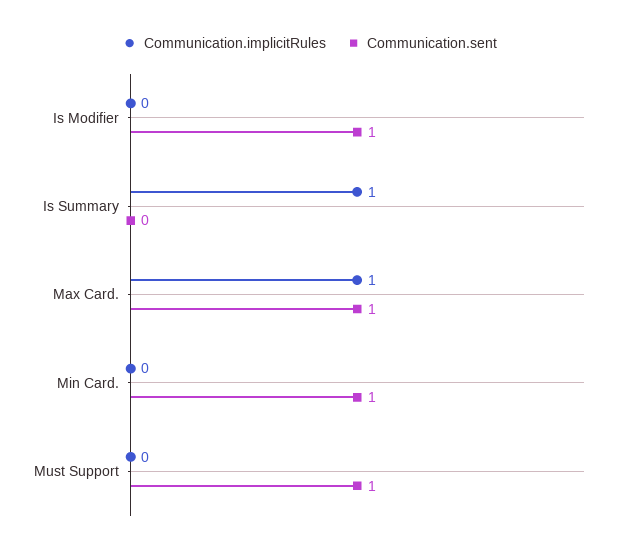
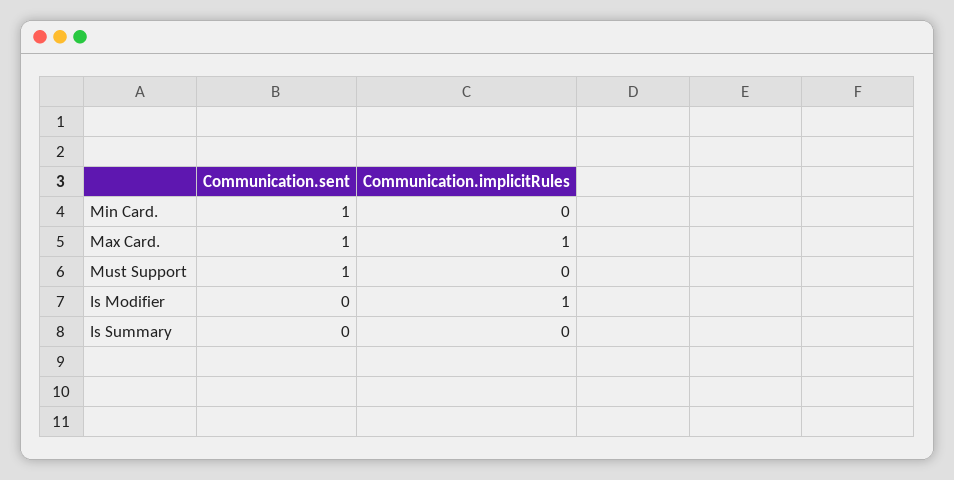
Communication.implicitRules, Is Modifier: 0 -> 1
Communication.sent, Is Modifier: 1 -> 0
Communication.implicitRules, Is Summary: 1 -> 0

